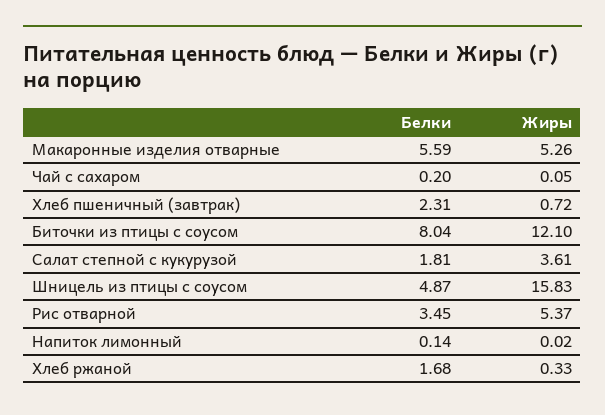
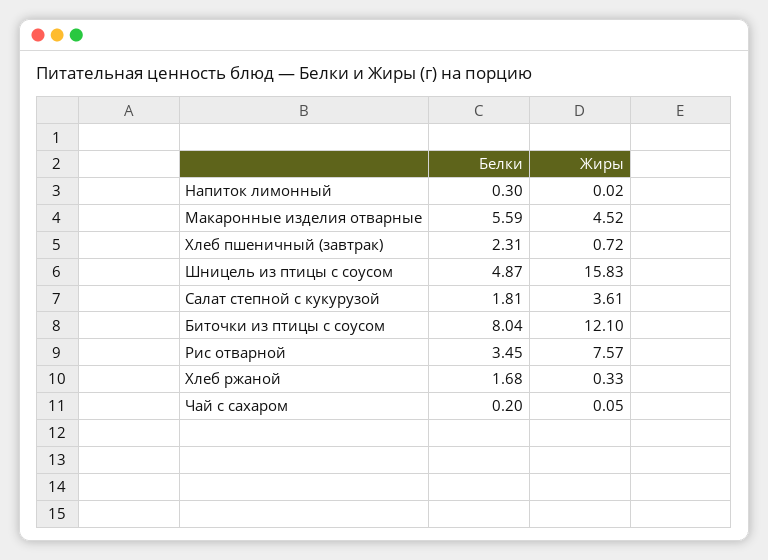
Жиры, Макаронные изделия отварные: 5.26 -> 4.52
Жиры, Рис отварной: 5.37 -> 7.57
Белки, Напиток лимонный: 0.14 -> 0.3

